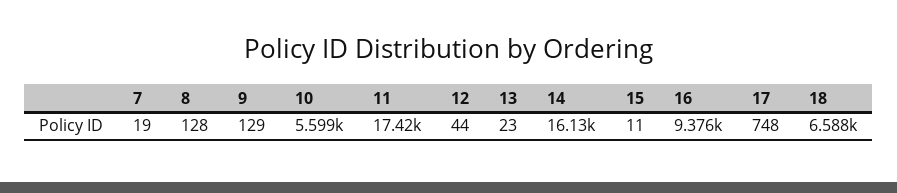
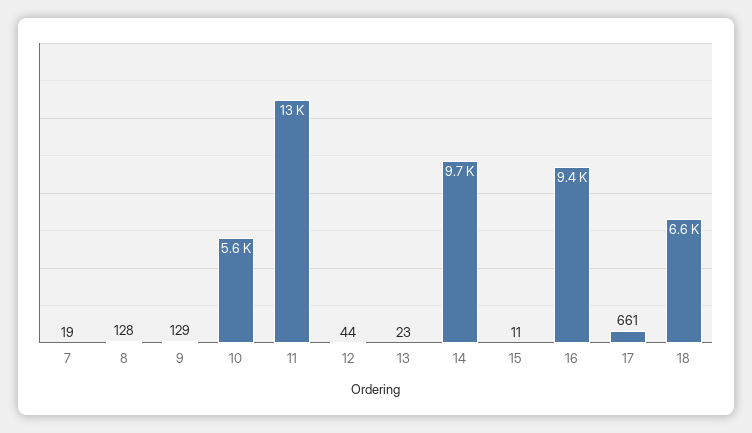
11: 17420 -> 13000
14: 16130 -> 9700
17: 748 -> 661

